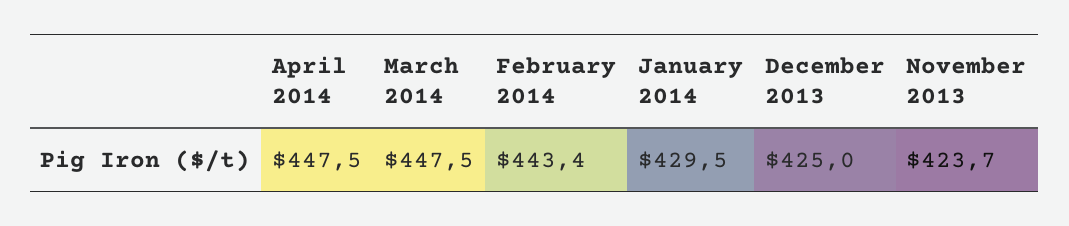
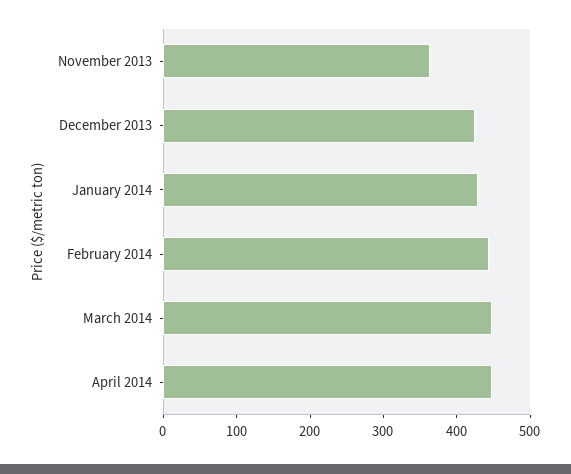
November 2013: 423.7 -> 360

